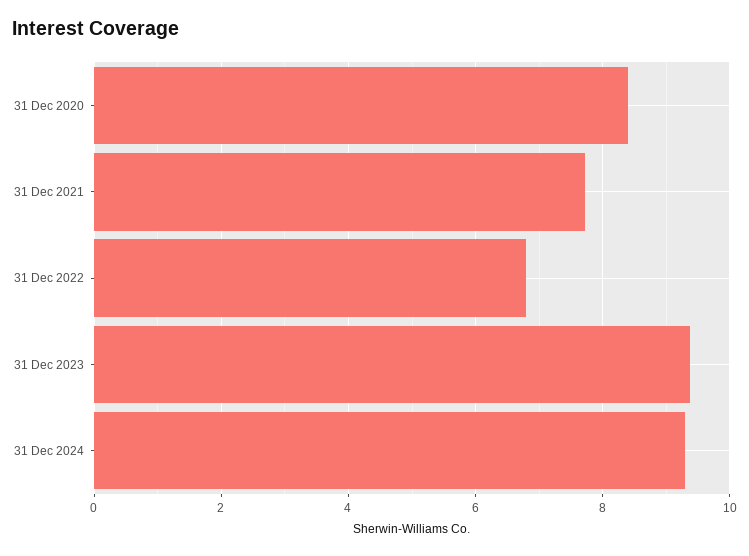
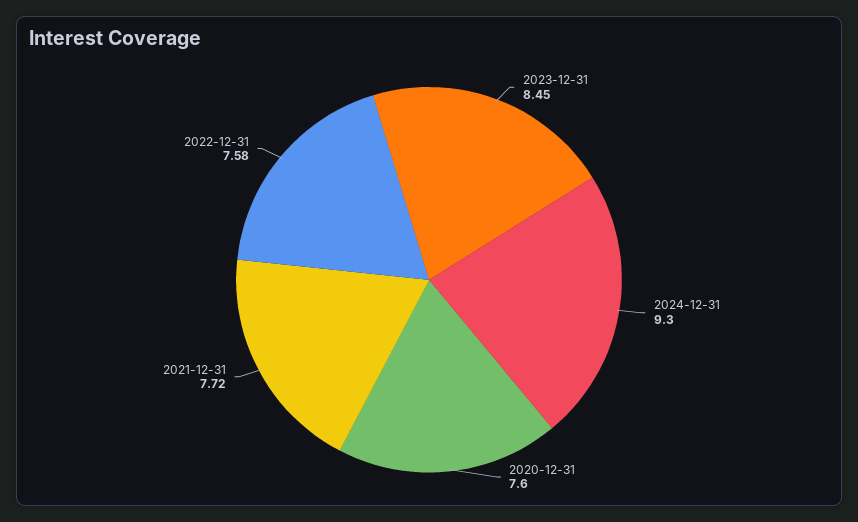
31 Dec 2020: 8.4 -> 7.6
31 Dec 2022: 6.8 -> 7.58
31 Dec 2023: 9.4 -> 8.45

